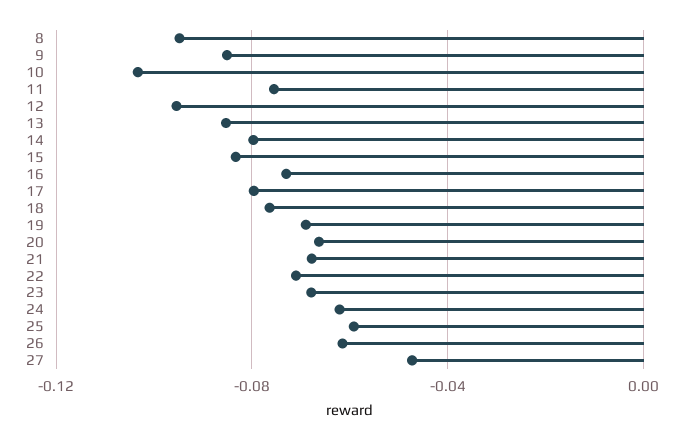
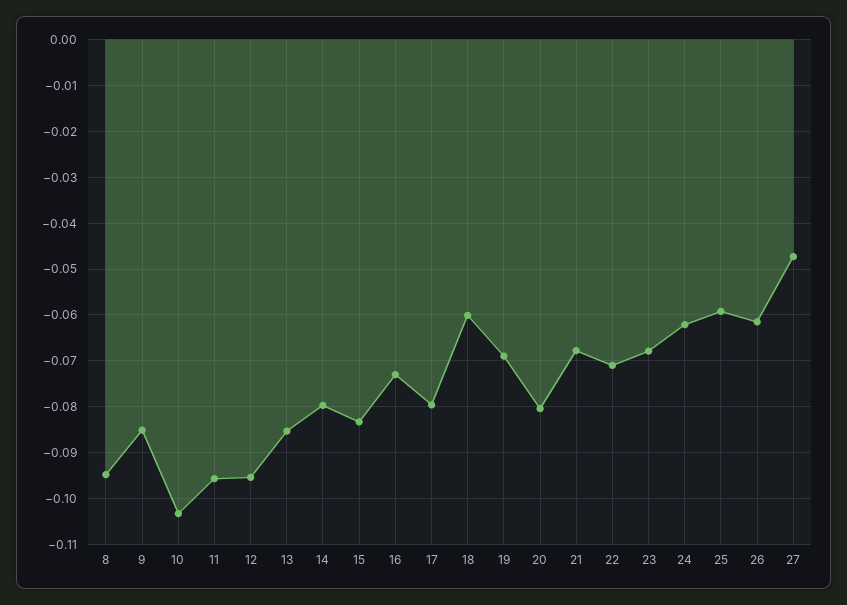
11: -0.075 -> -0.096
18: -0.075 -> -0.06
20: -0.065 -> -0.08

